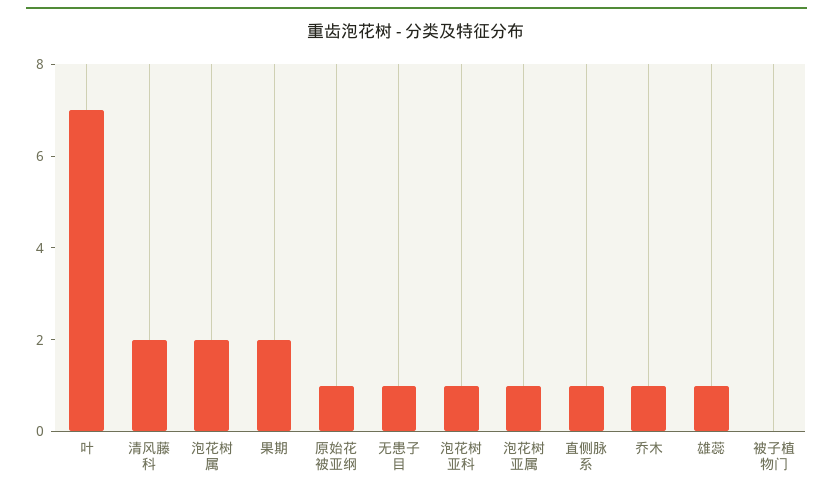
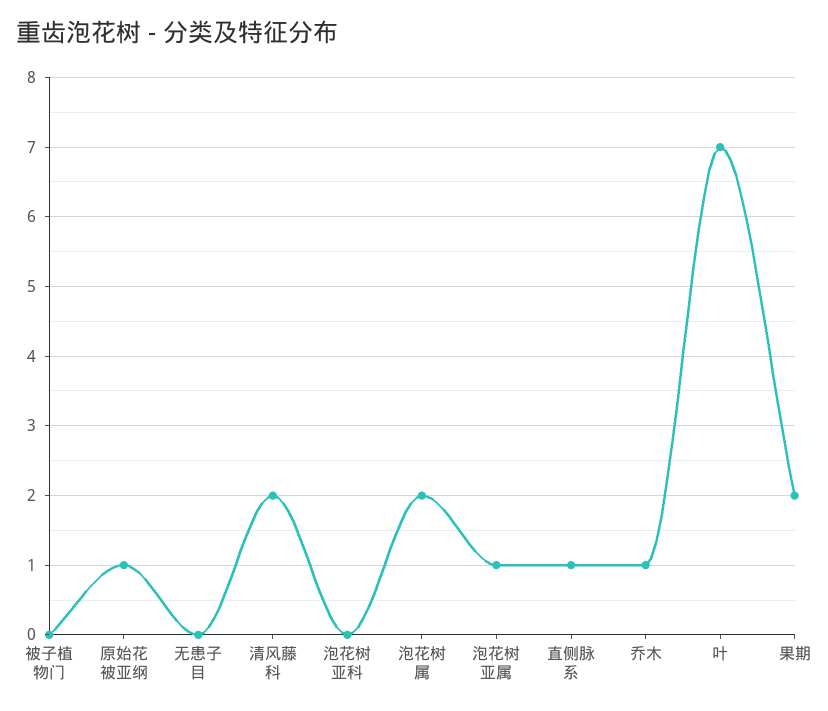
无患子目: 1 -> 0
泡花树亚科: 1 -> 0
雄蕊: 1 -> none

